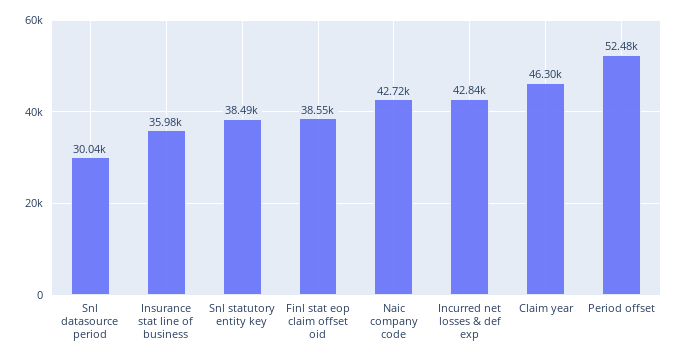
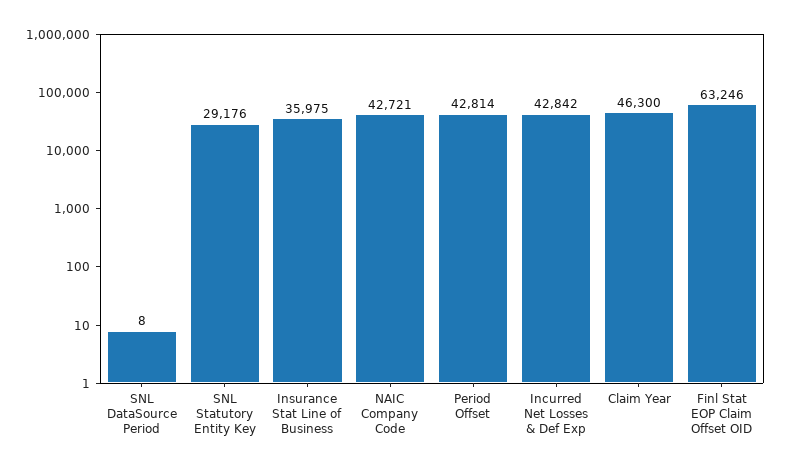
Snl datasource period: 30040 -> 8
Snl statutory entity key: 38490 -> 29176
Finl stat eop claim offset oid: 38550 -> 63246
Period offset: 52480 -> 42814

